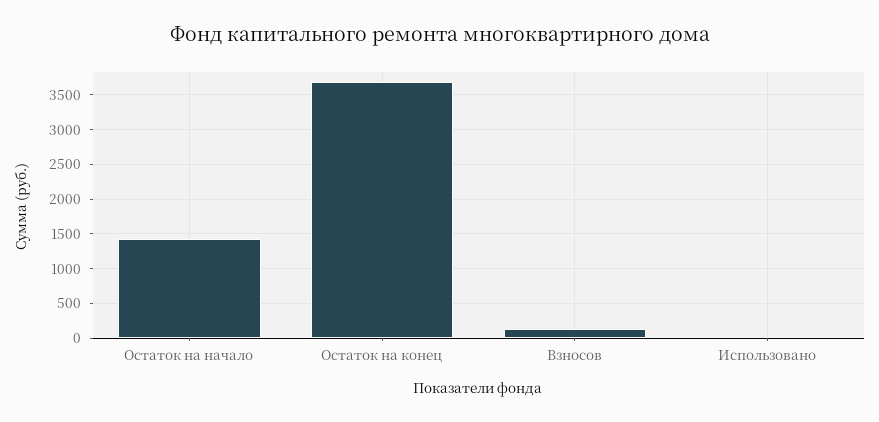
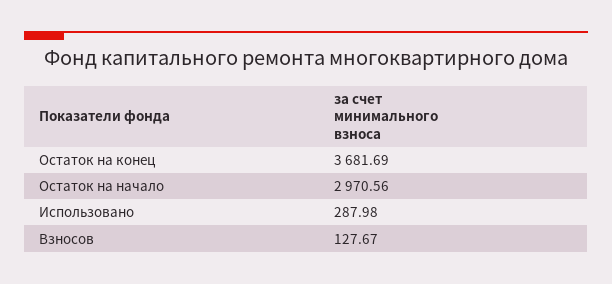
Остаток на начало: 1400 -> 2970.56
Использовано: 0 -> 287.98

